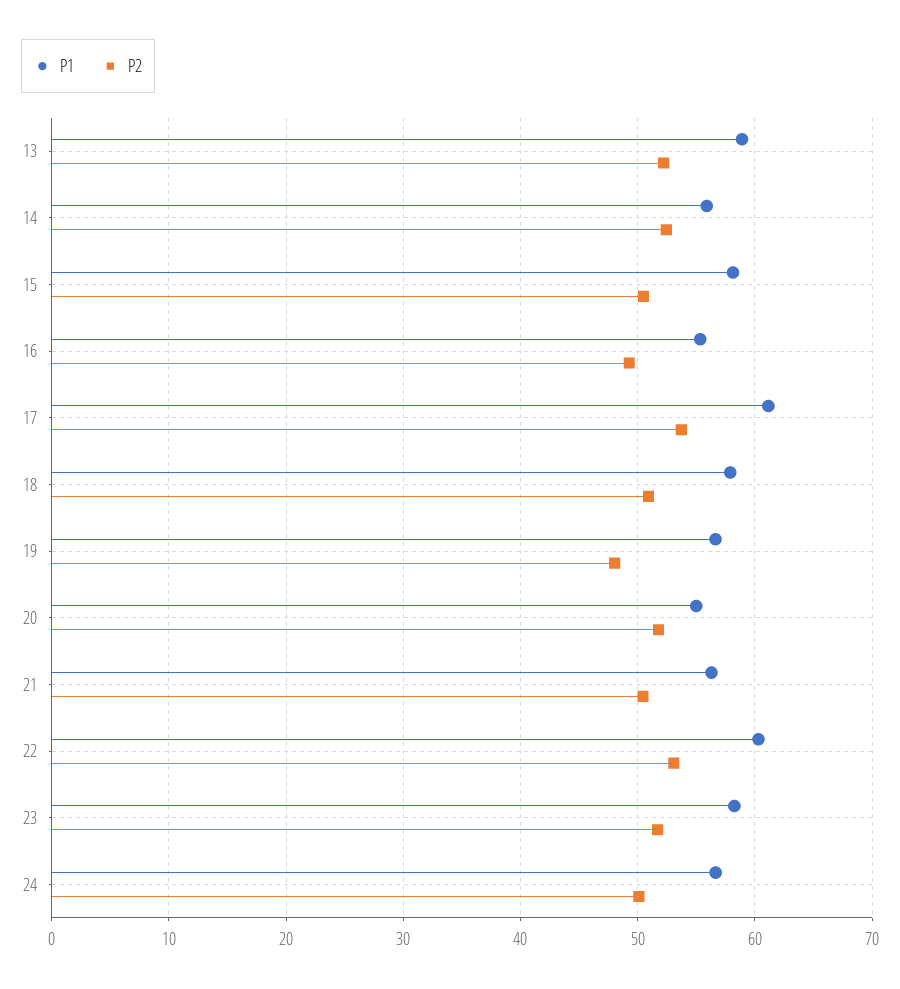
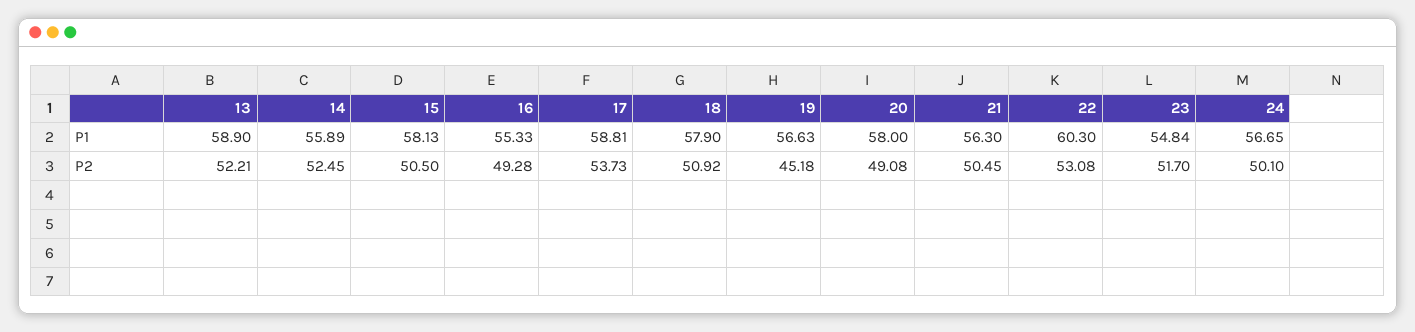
P1, 17: 61 -> 58.81
P2, 19: 48 -> 45.18
P1, 20: 55 -> 58
P2, 20: 52 -> 49.08
P1, 23: 58 -> 54.84

